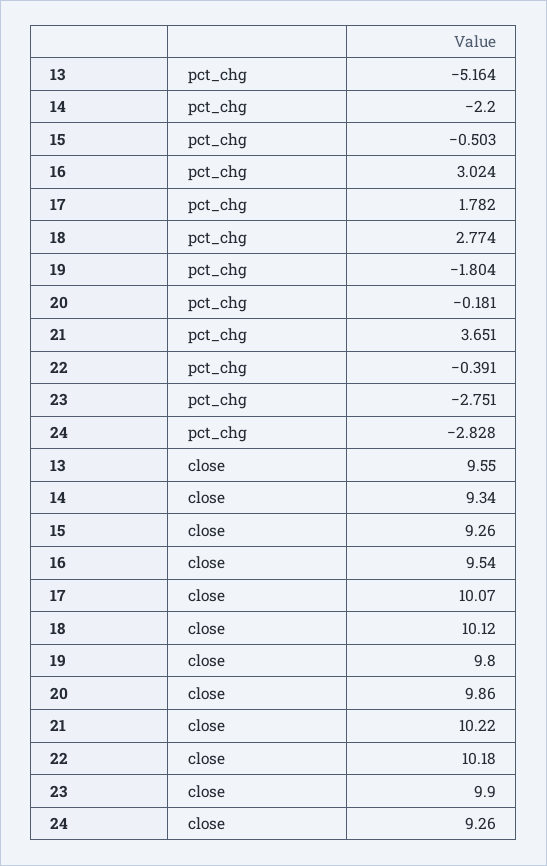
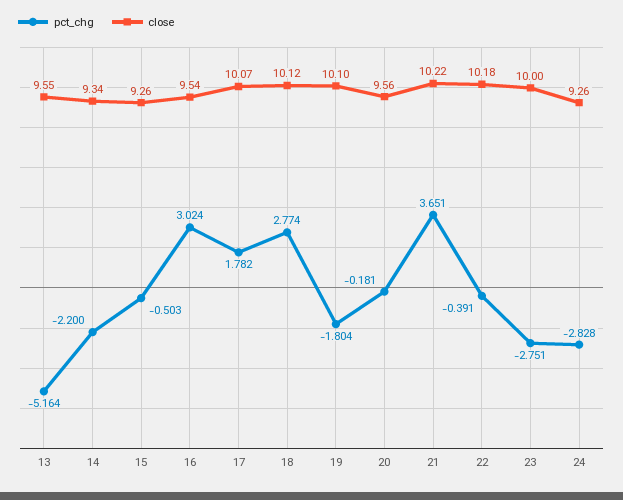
close, 19: 9.8 -> 10.1
close, 20: 9.86 -> 9.56
close, 23: 9.9 -> 10

